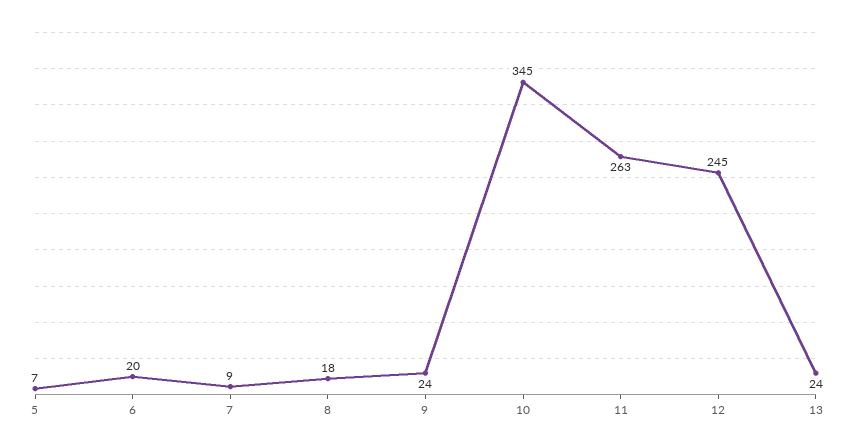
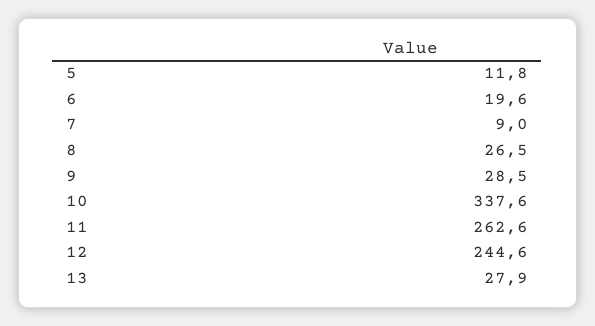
5: 7 -> 11.8
8: 18 -> 26.5
9: 24 -> 28.5
10: 345 -> 337.6
13: 24 -> 27.9

